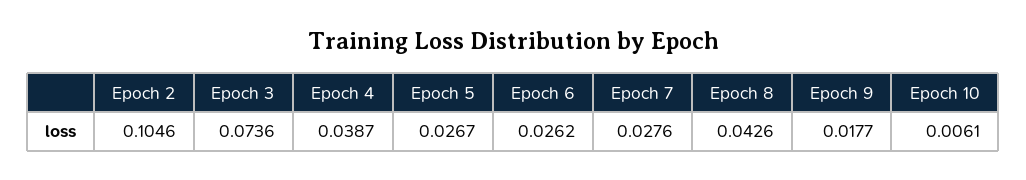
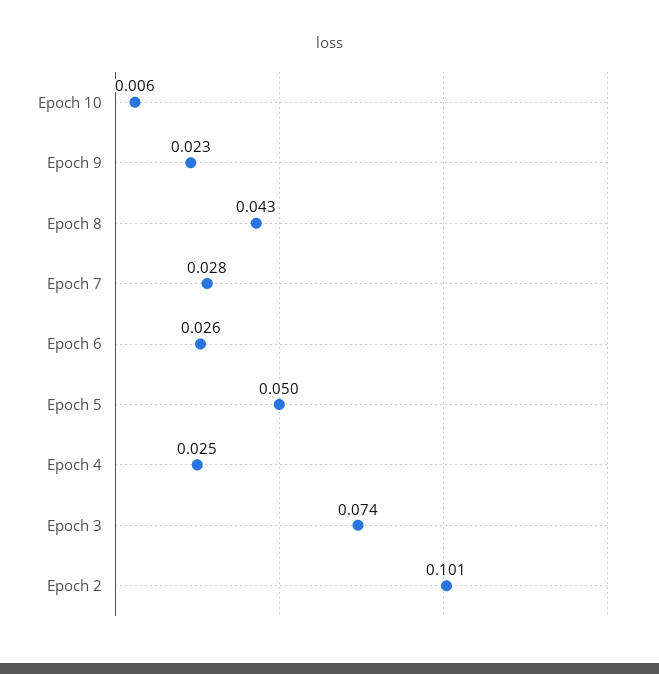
Epoch 2: 0.1046 -> 0.101
Epoch 4: 0.0387 -> 0.025
Epoch 5: 0.0267 -> 0.05
Epoch 9: 0.0177 -> 0.023

